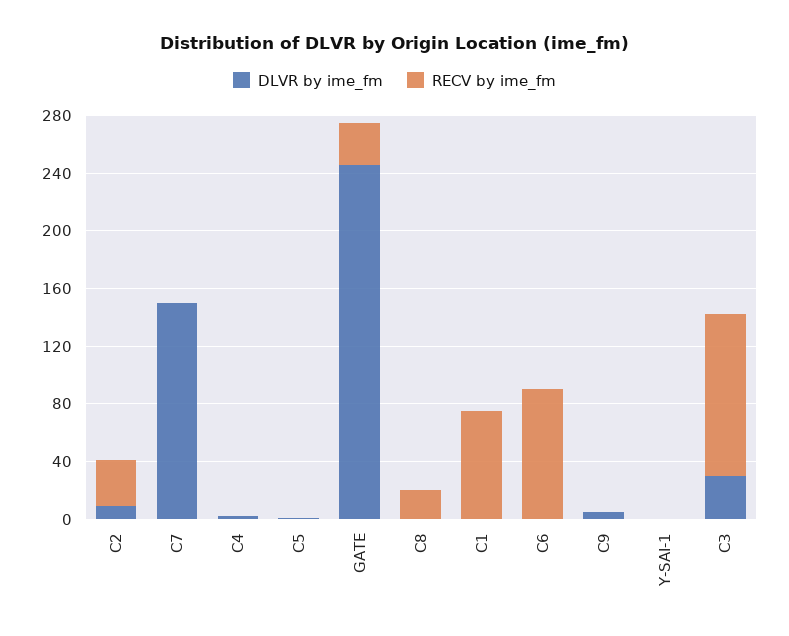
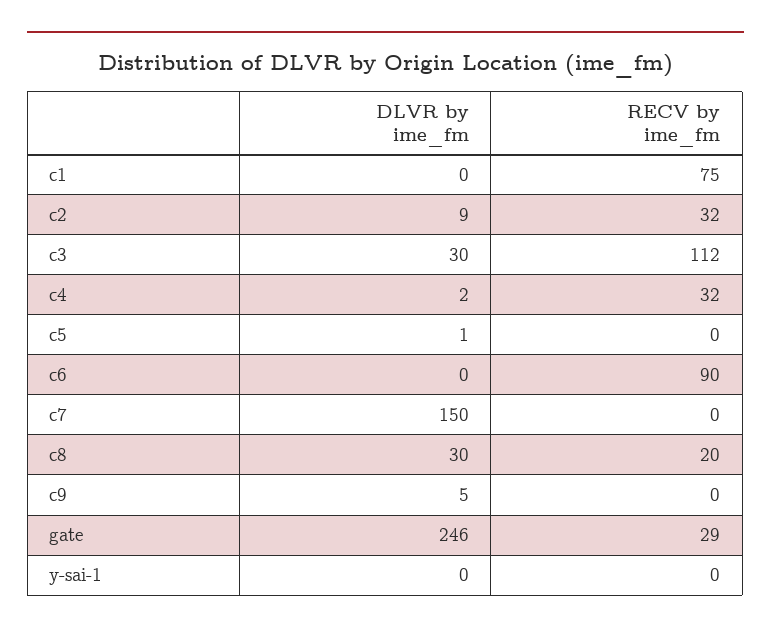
RECV by ime_fm, C4: 0 -> 32
DLVR by ime_fm, C8: 0 -> 30

